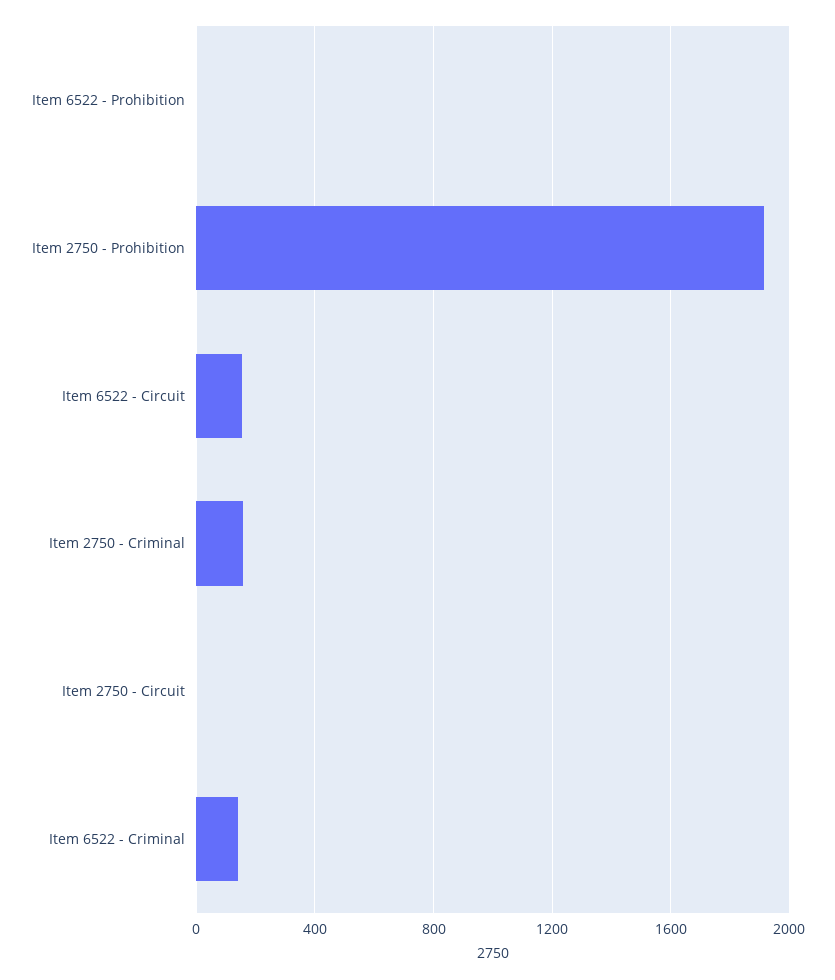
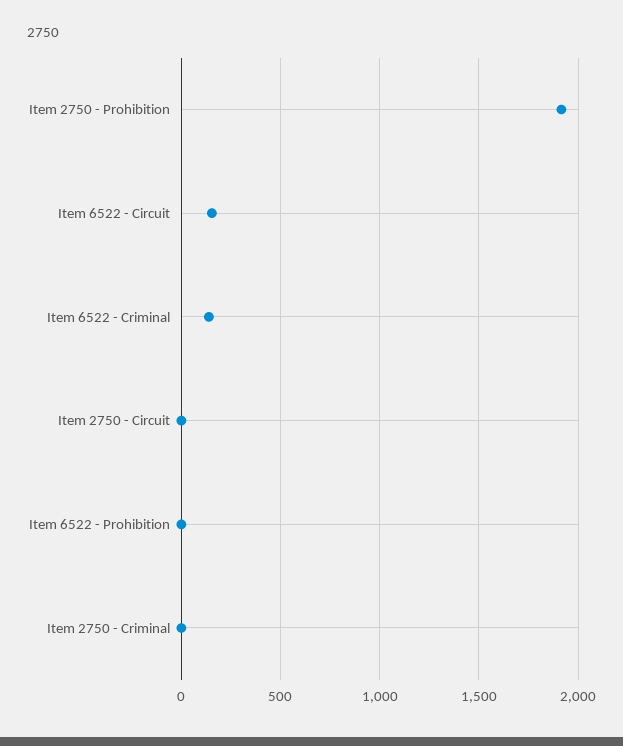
Item 2750 - Criminal: 150 -> 0

